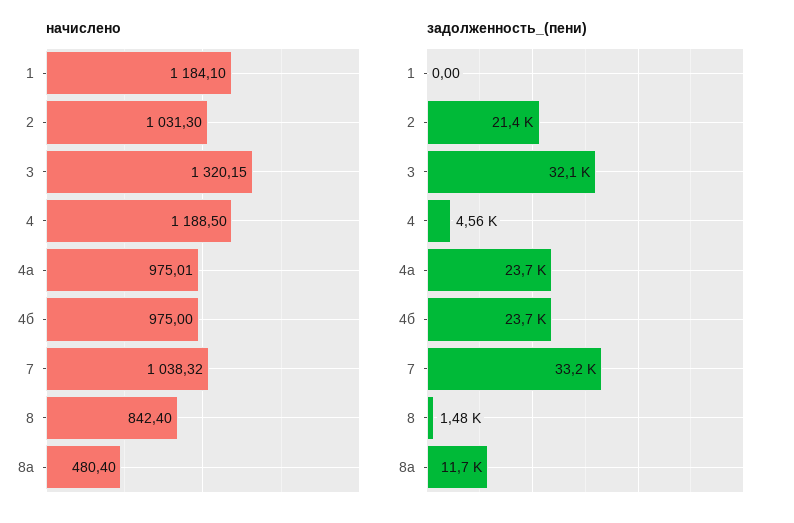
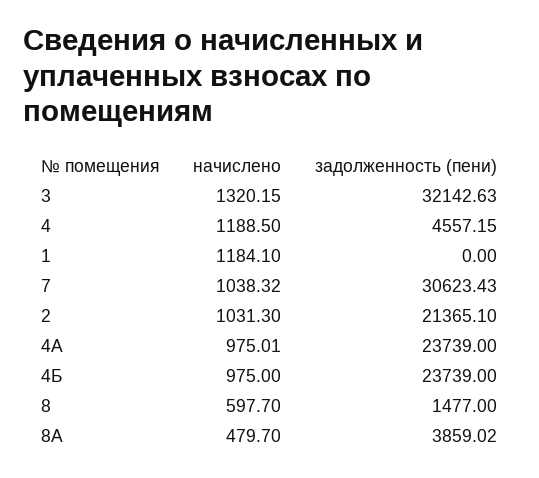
начислено, 8: 842.4 -> 597.7
начислено, 8а: 480.4 -> 479.7
задолженность_(пени), 7: 33200 -> 30623.43
задолженность_(пени), 8а: 11700 -> 3859.02

